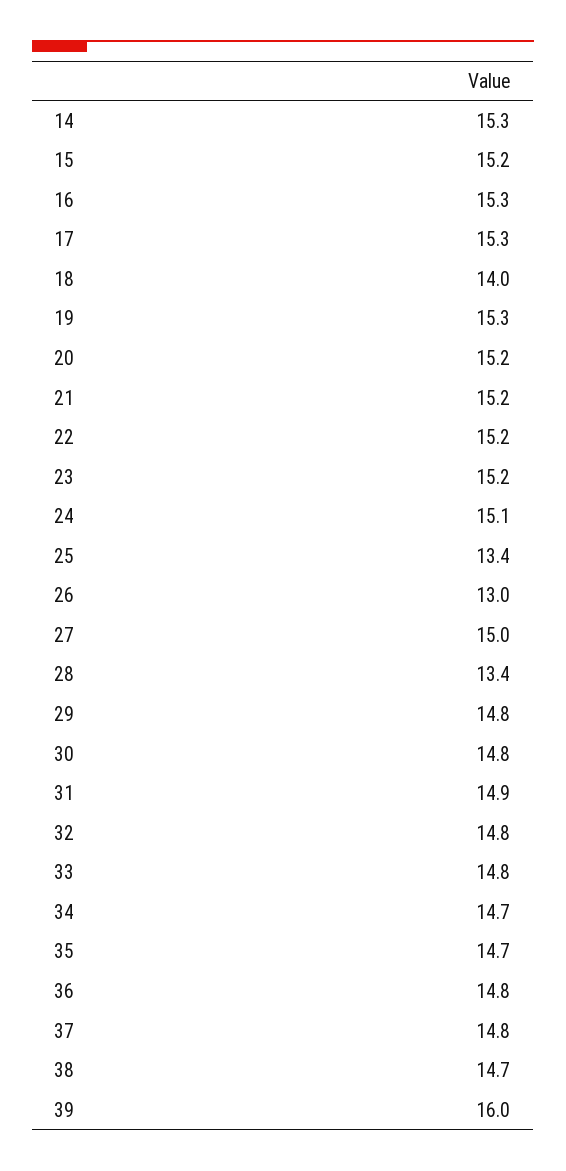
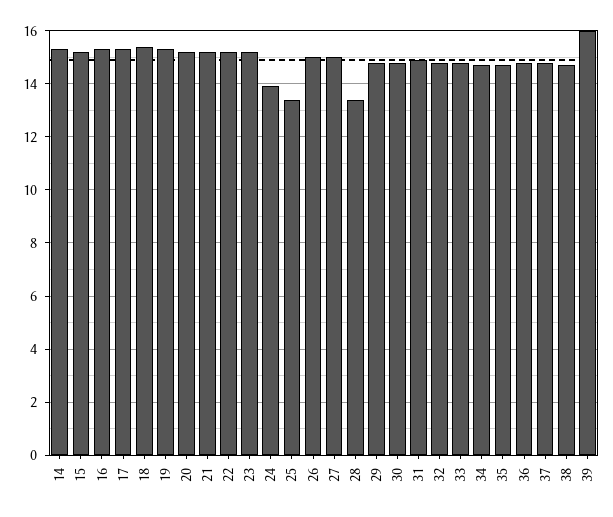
18: 14 -> 15.5
24: 15.1 -> 14
26: 13 -> 15

